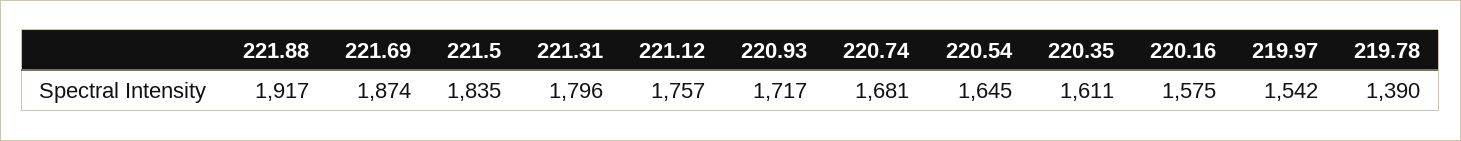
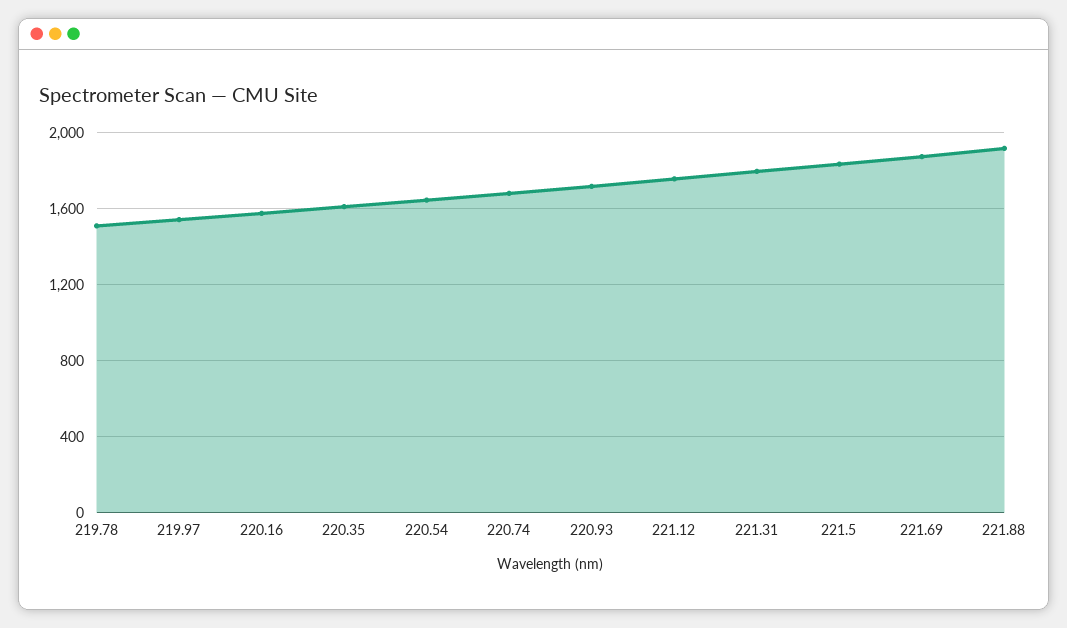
219.78: 1390 -> 1500

